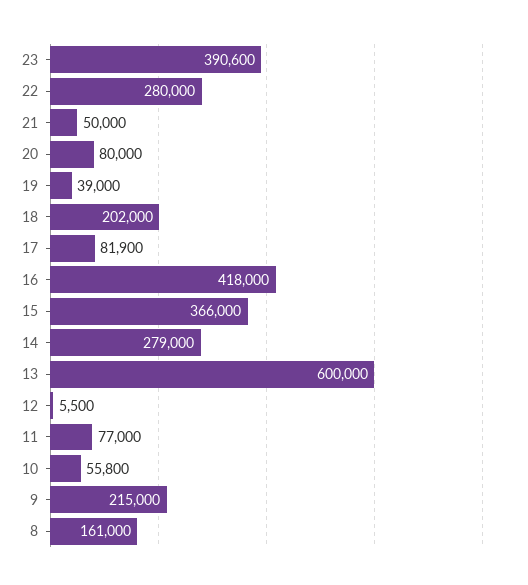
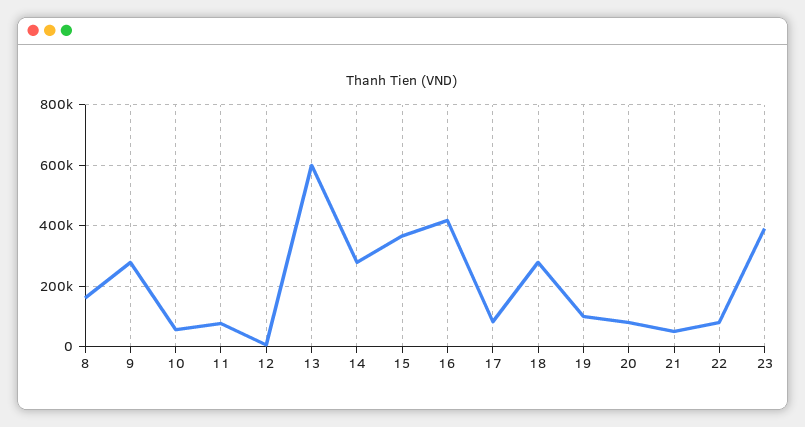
22: 280000 -> 80000
19: 39000 -> 100000
18: 202000 -> 280000
9: 215000 -> 280000

